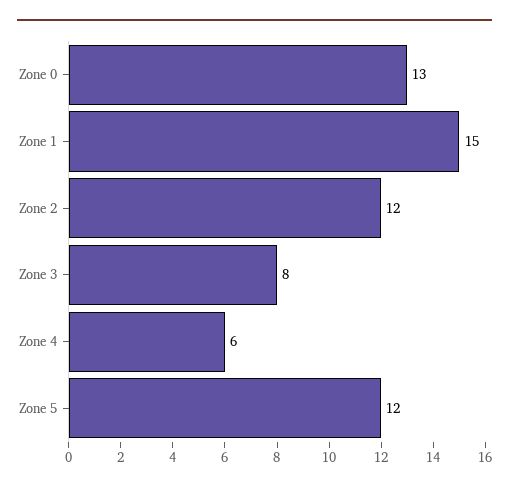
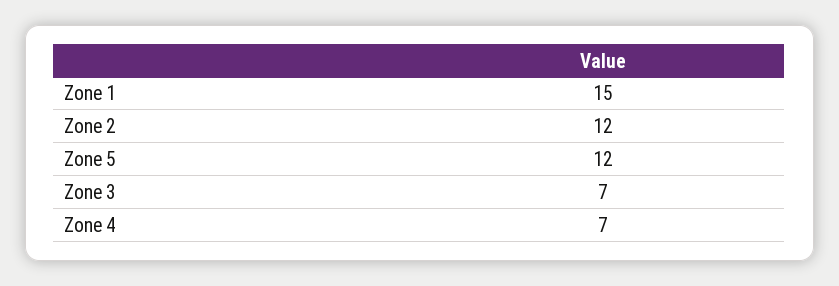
Zone 0: 13 -> none
Zone 3: 8 -> 7
Zone 4: 6 -> 7

